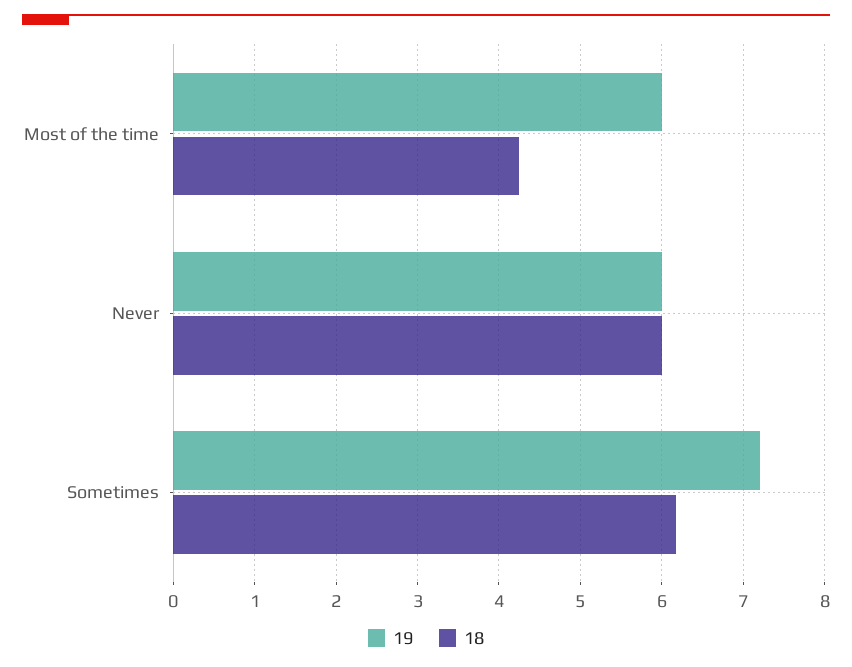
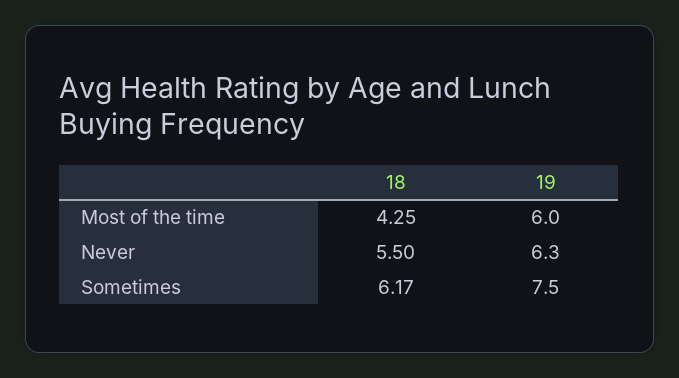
19, Never: 6 -> 6.3
18, Never: 6 -> 5.5
19, Sometimes: 7.2 -> 7.5

